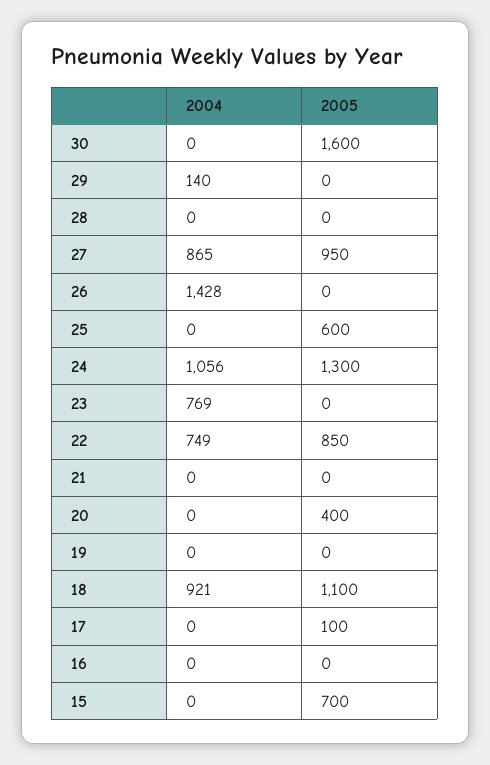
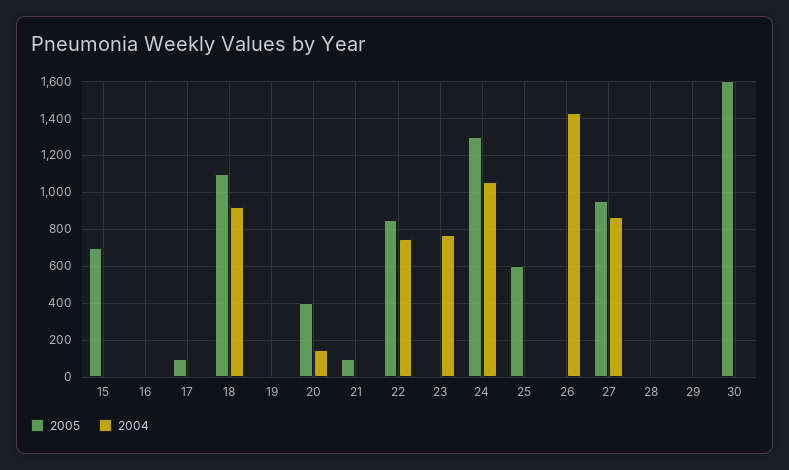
2004, 29: 140 -> 0
2005, 21: 0 -> 100
2004, 20: 0 -> 150

